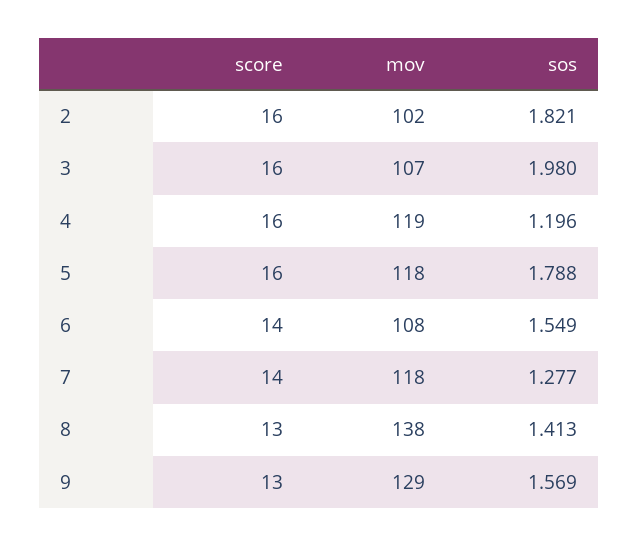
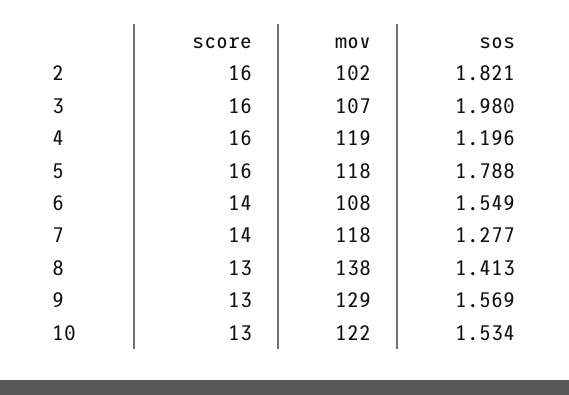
score, 10: none -> 13
mov, 10: none -> 122
sos, 10: none -> 1.534

